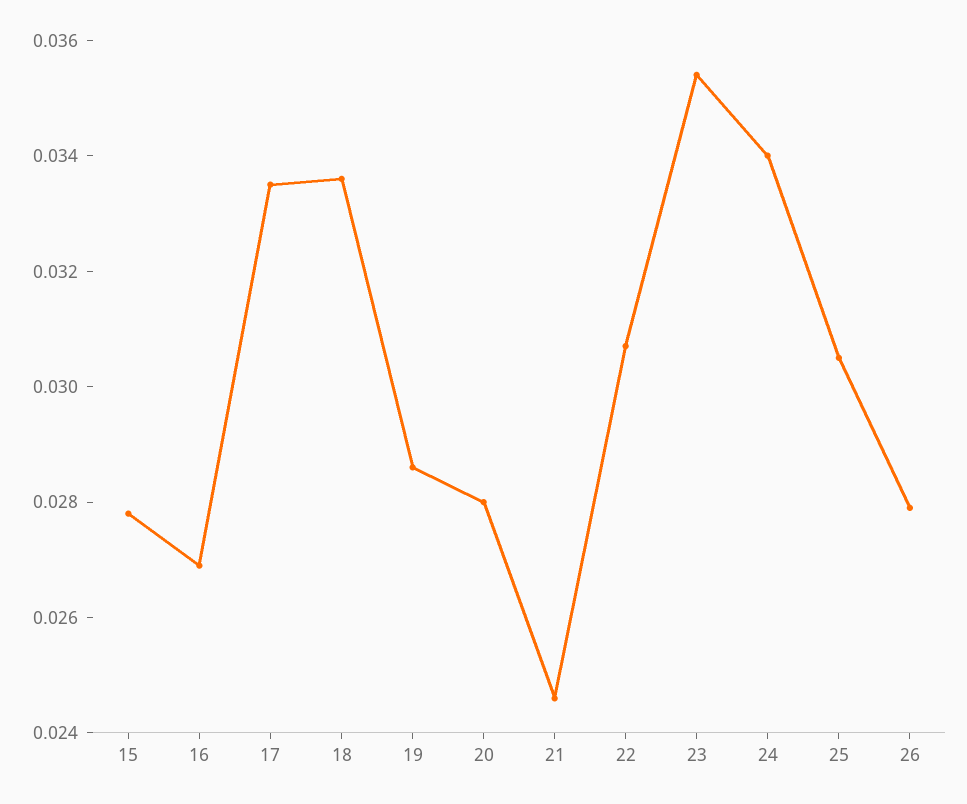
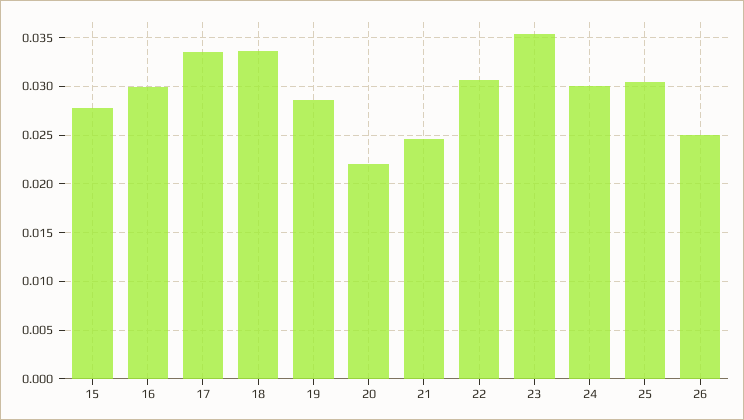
16: 0.027 -> 0.03
20: 0.028 -> 0.022
24: 0.034 -> 0.03
26: 0.028 -> 0.025

